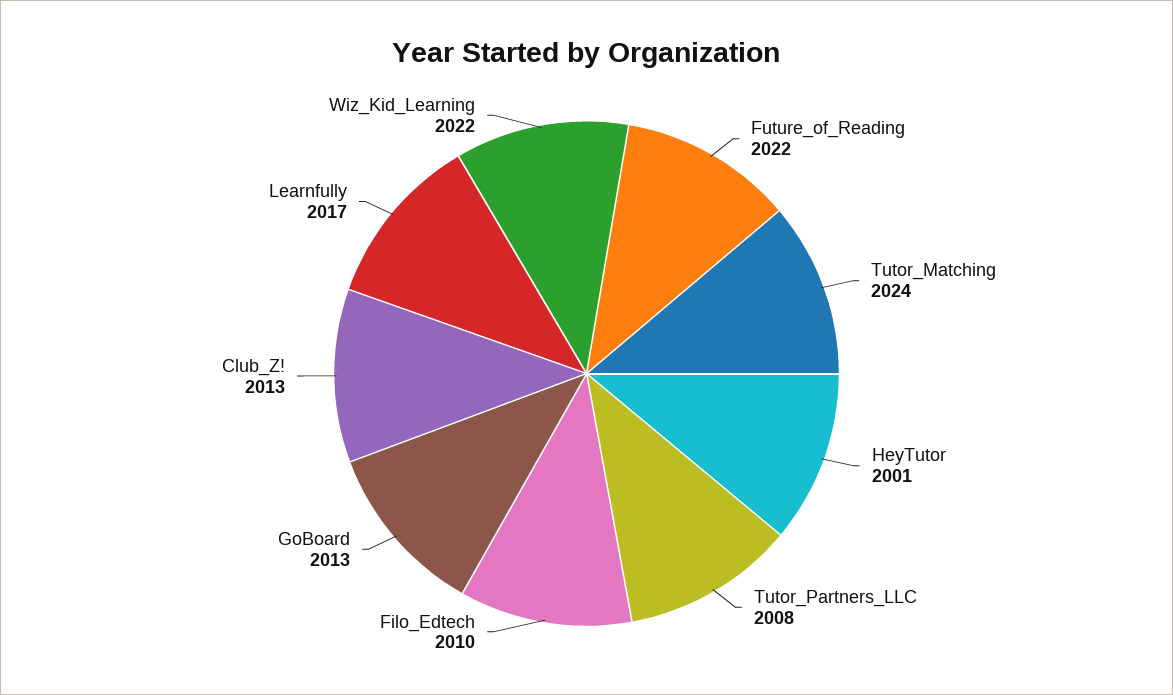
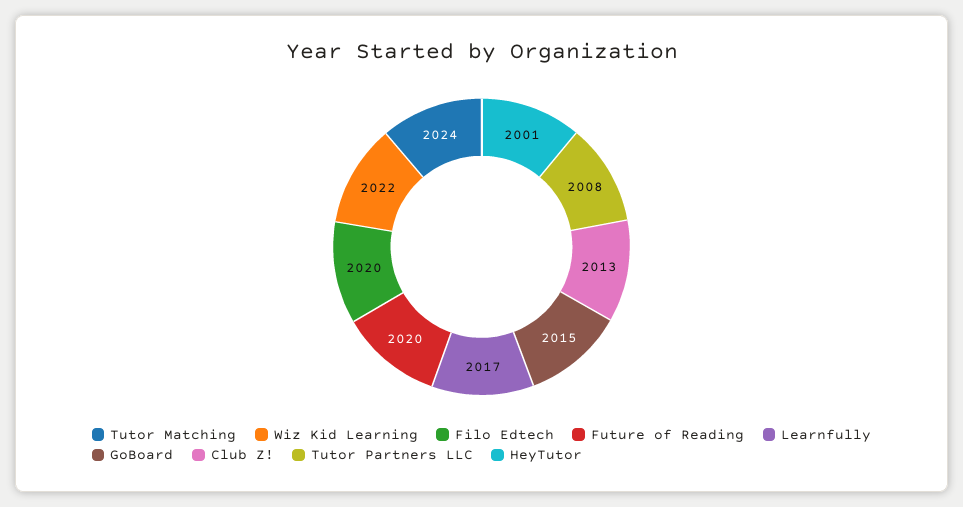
Future_of_Reading: 2022 -> 2020
Filo_Edtech: 2010 -> 2020
GoBoard: 2013 -> 2015

